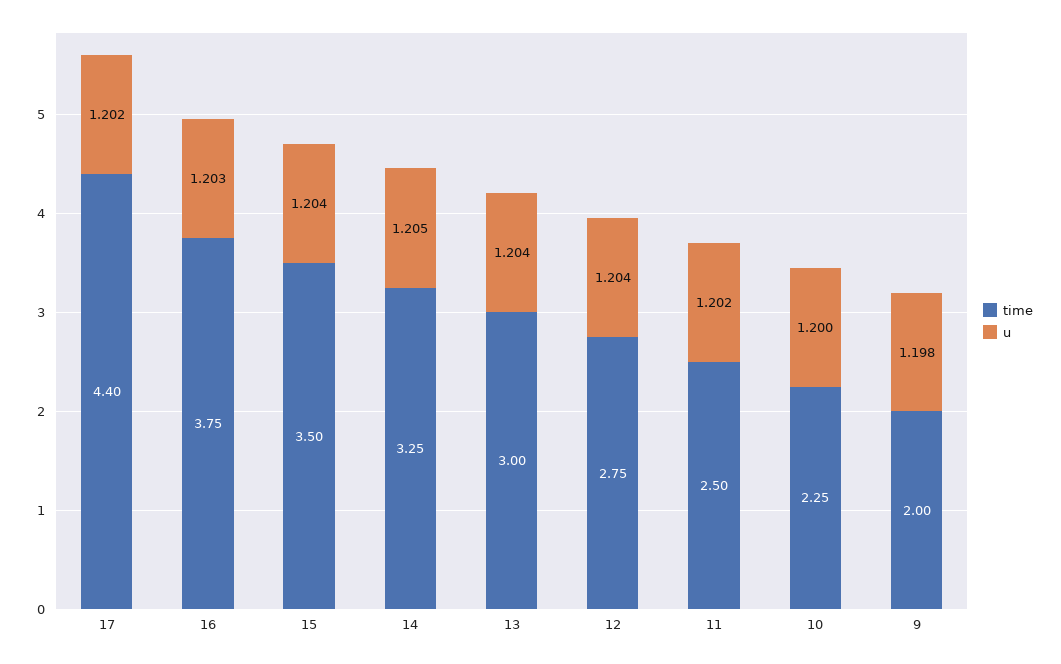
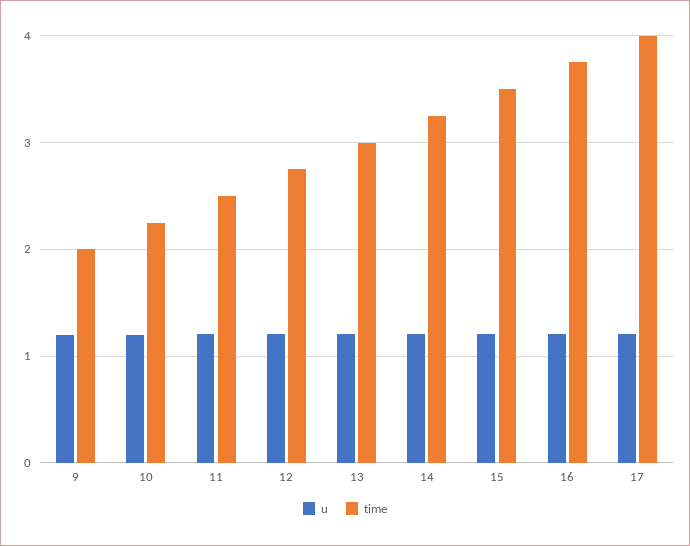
time, 17: 4.4 -> 4

